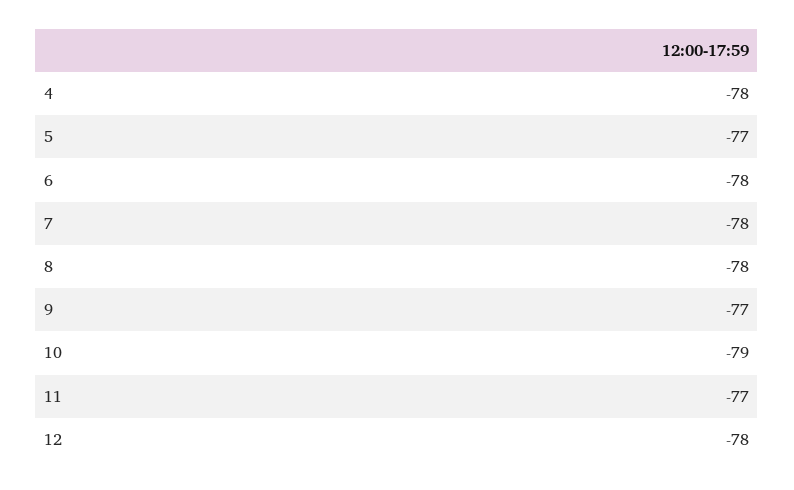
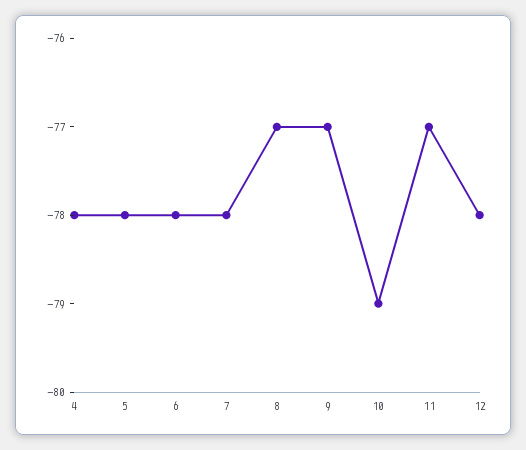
5: -77 -> -78
8: -78 -> -77

